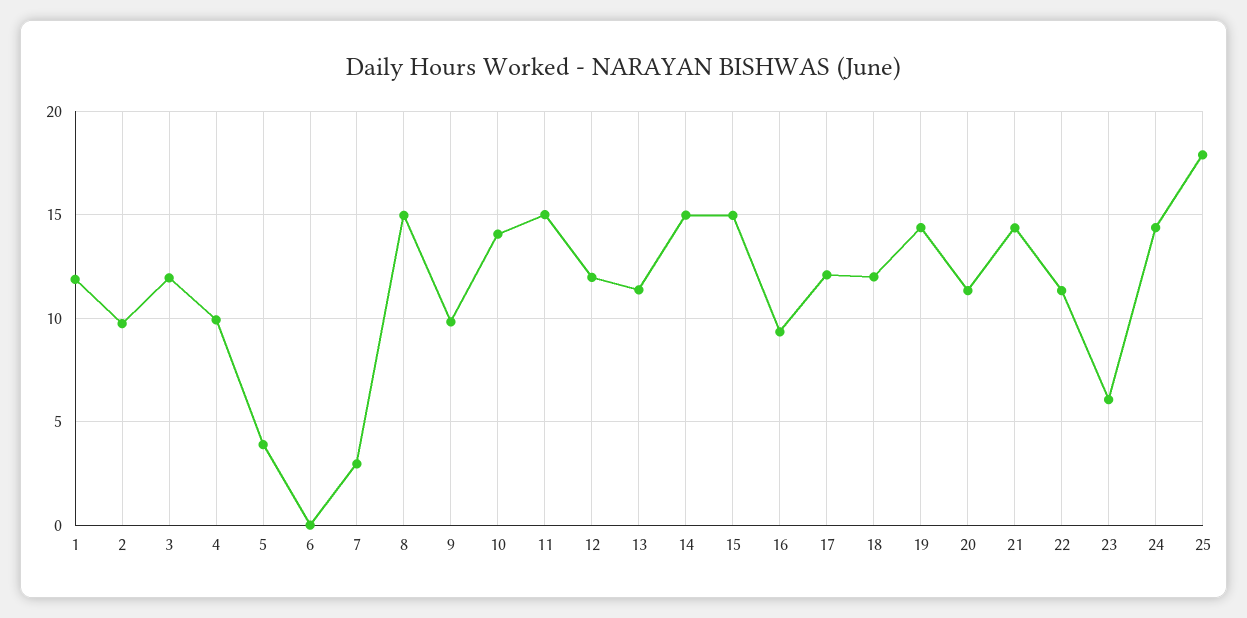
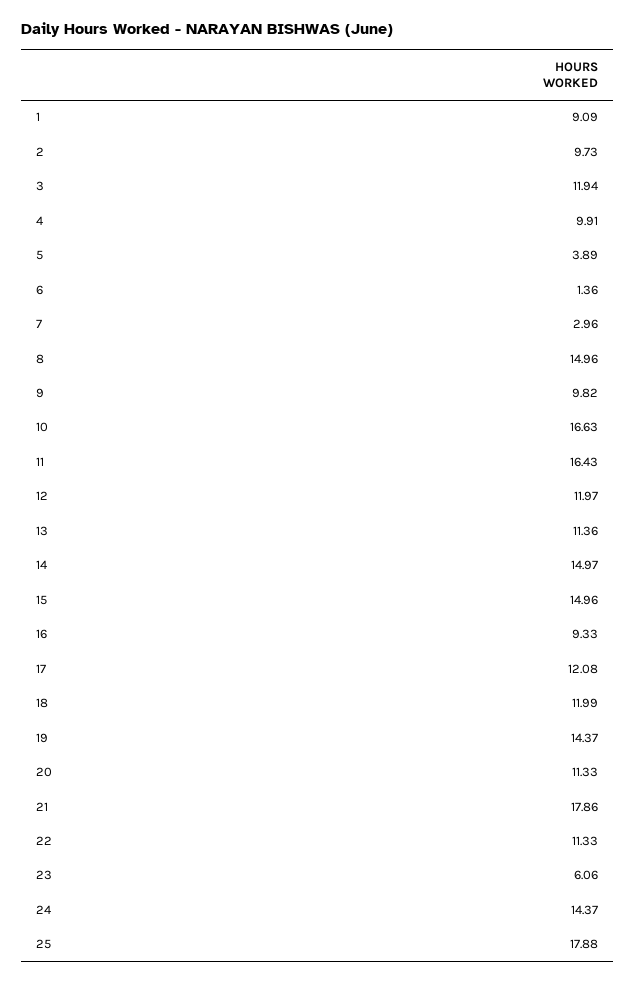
1: 12 -> 9.09
6: 0 -> 1.36
10: 14 -> 16.63
11: 15 -> 16.43
21: 14.5 -> 17.86

